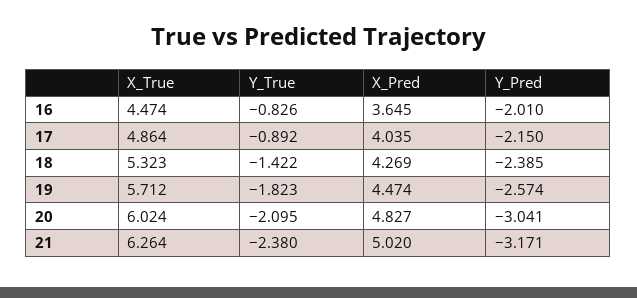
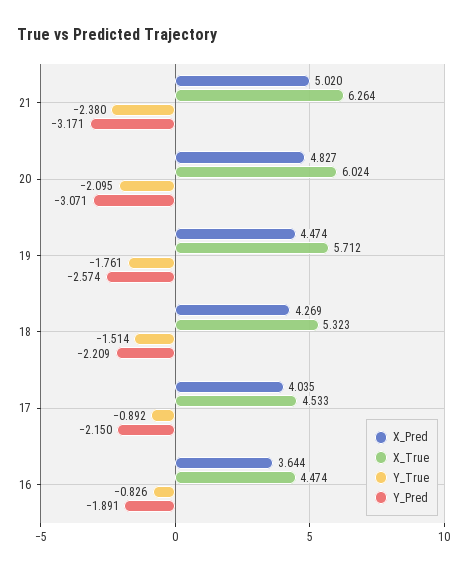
X_Pred, 16: 3.645 -> 3.644
Y_Pred, 16: -2.01 -> -1.891
X_True, 17: 4.864 -> 4.533
Y_True, 18: -1.422 -> -1.514
Y_Pred, 18: -2.385 -> -2.209
Y_True, 19: -1.823 -> -1.761
Y_Pred, 20: -3.041 -> -3.071

